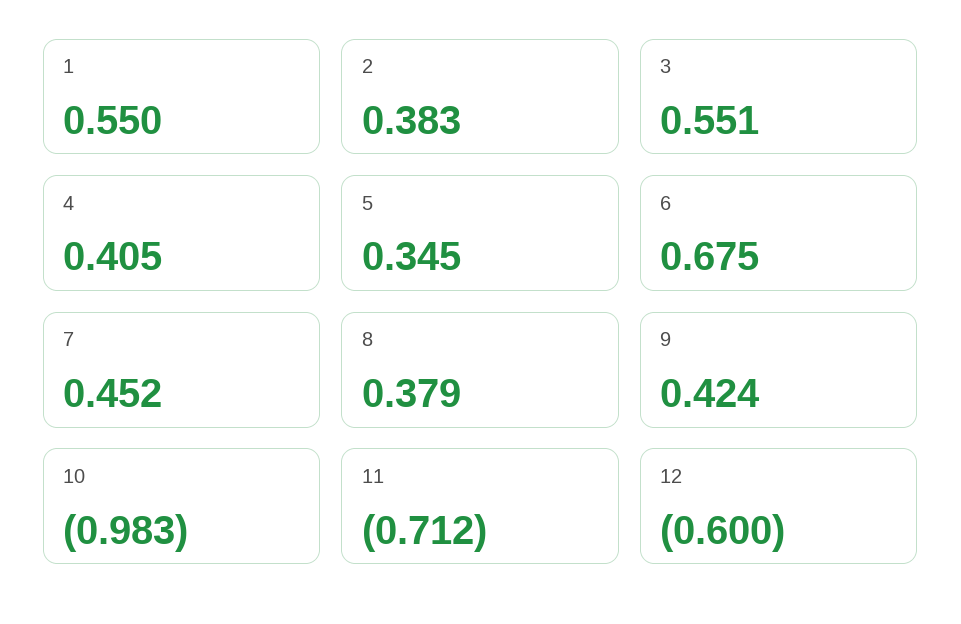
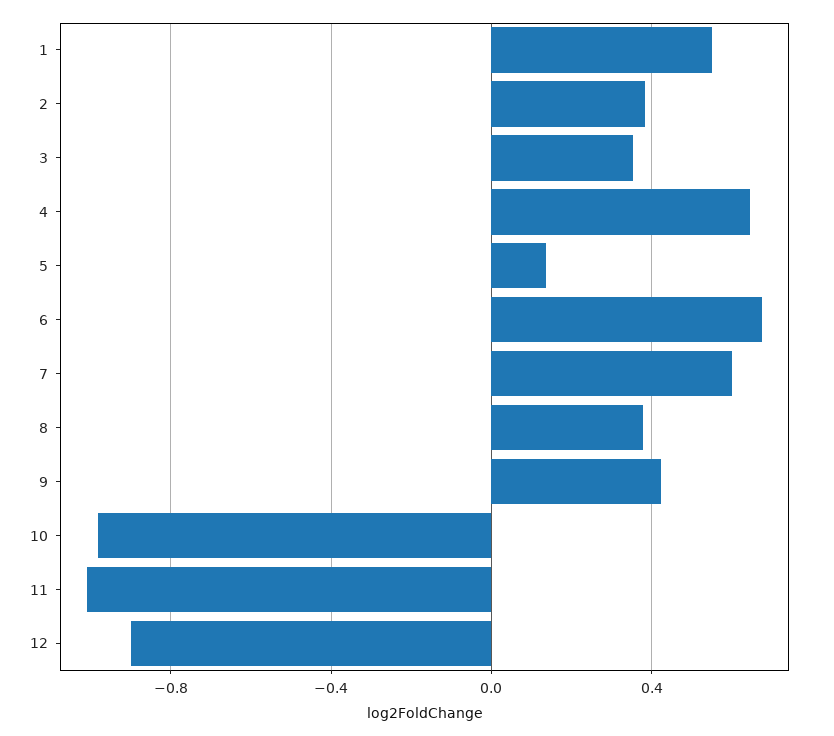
3: 0.551 -> 0.35
4: 0.405 -> 0.65
5: 0.345 -> 0.15
7: 0.452 -> 0.6
11: -0.712 -> -1
12: -0.6 -> -0.9

